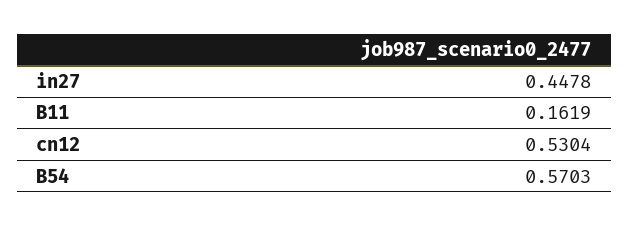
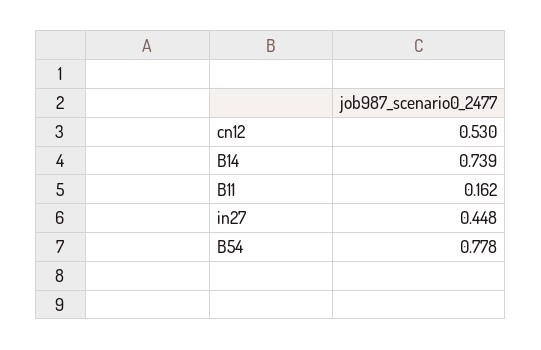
B54: 0.5703 -> 0.778
B14: none -> 0.739

